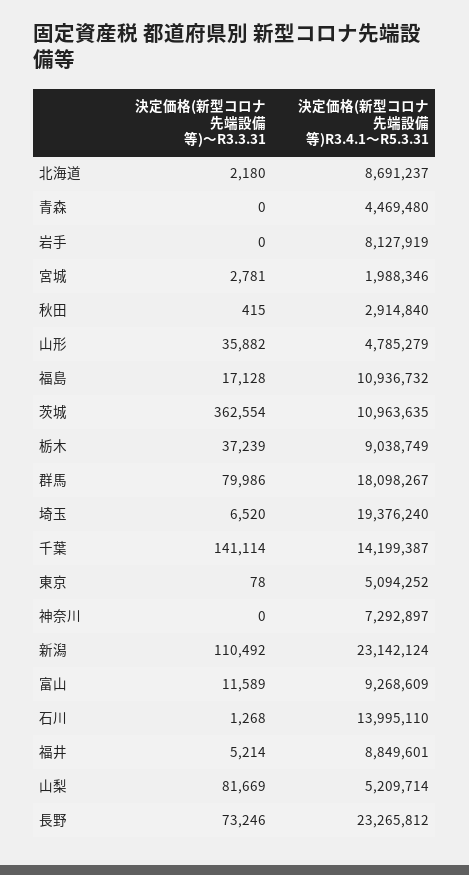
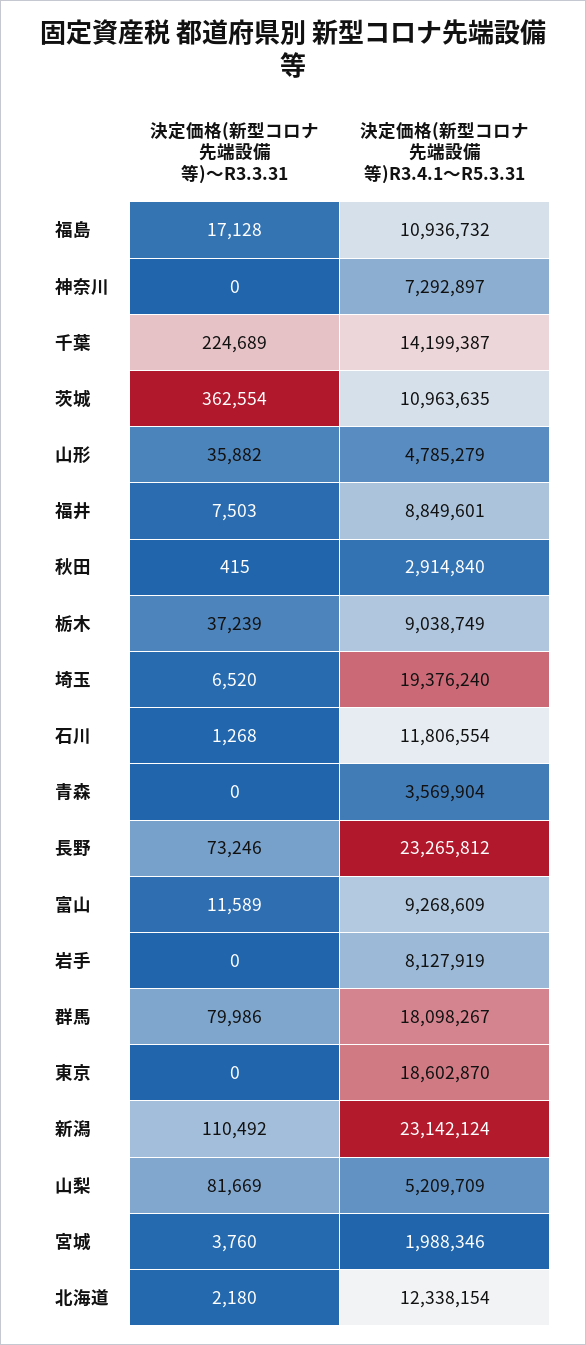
決定価格(新型コロナ先端設備等)R3.4.1～R5.3.31, 北海道: 8691237 -> 12338154
決定価格(新型コロナ先端設備等)R3.4.1～R5.3.31, 青森: 4469480 -> 3569904
決定価格(新型コロナ先端設備等)～R3.3.31, 宮城: 2781 -> 3760
決定価格(新型コロナ先端設備等)～R3.3.31, 千葉: 141114 -> 224689
決定価格(新型コロナ先端設備等)～R3.3.31, 東京: 78 -> 0
決定価格(新型コロナ先端設備等)R3.4.1～R5.3.31, 東京: 5094252 -> 18602870
決定価格(新型コロナ先端設備等)R3.4.1～R5.3.31, 石川: 13995110 -> 11806554
決定価格(新型コロナ先端設備等)～R3.3.31, 福井: 5214 -> 7503
決定価格(新型コロナ先端設備等)R3.4.1～R5.3.31, 山梨: 5209714 -> 5209709

